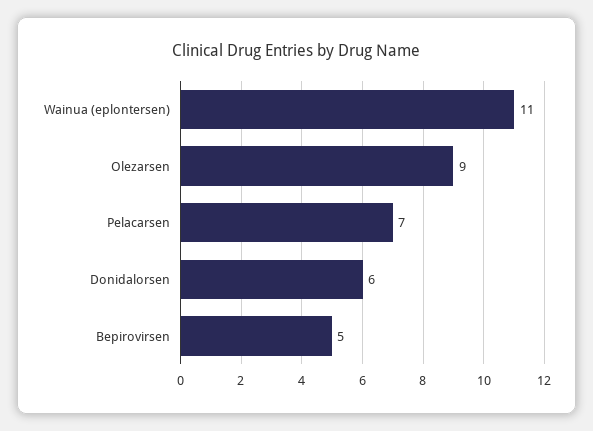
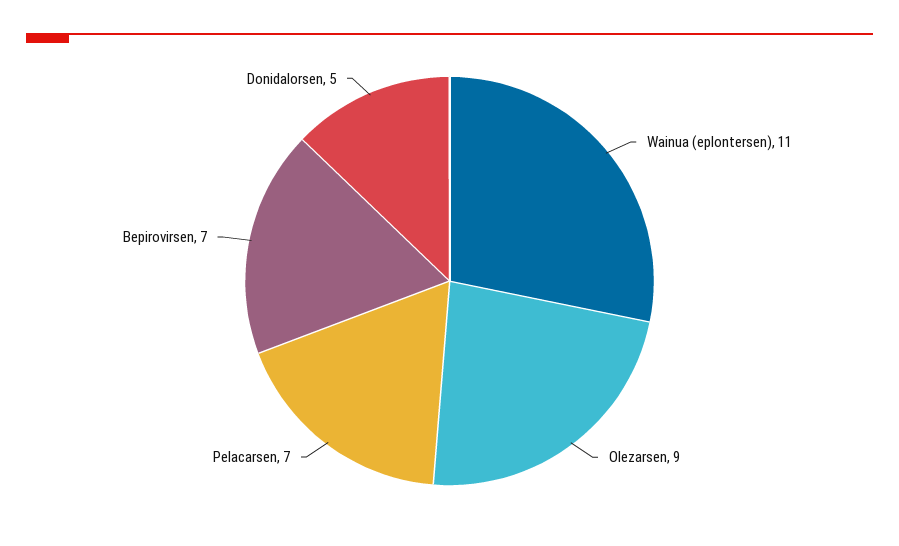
Donidalorsen: 6 -> 5
Bepirovirsen: 5 -> 7

